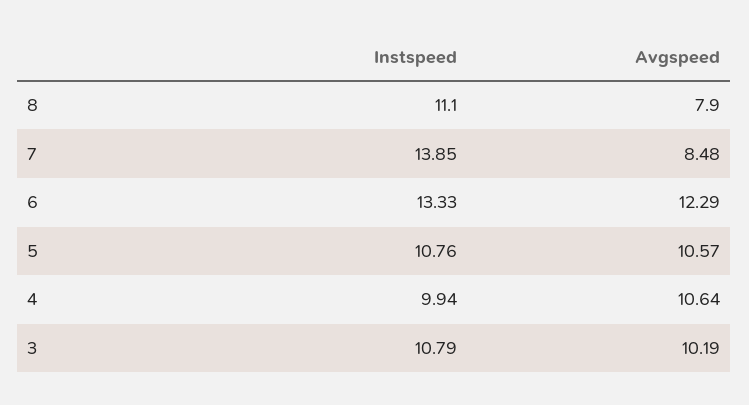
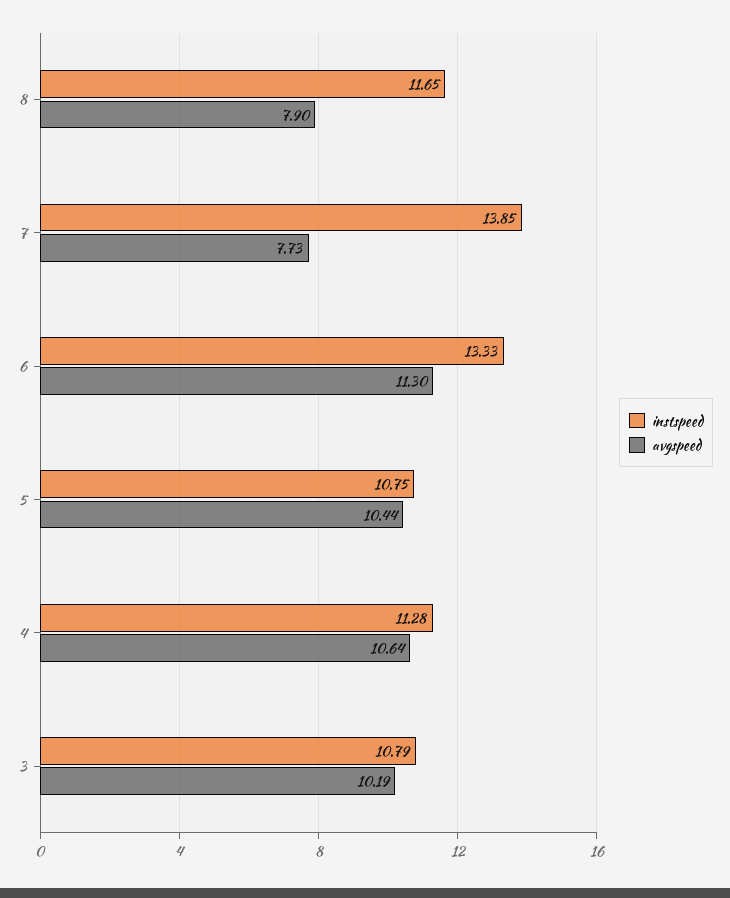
Instspeed, 8: 11.1 -> 11.65
Avgspeed, 7: 8.48 -> 7.73
Avgspeed, 6: 12.29 -> 11.3
Instspeed, 5: 10.76 -> 10.75
Avgspeed, 5: 10.57 -> 10.44
Instspeed, 4: 9.94 -> 11.28

